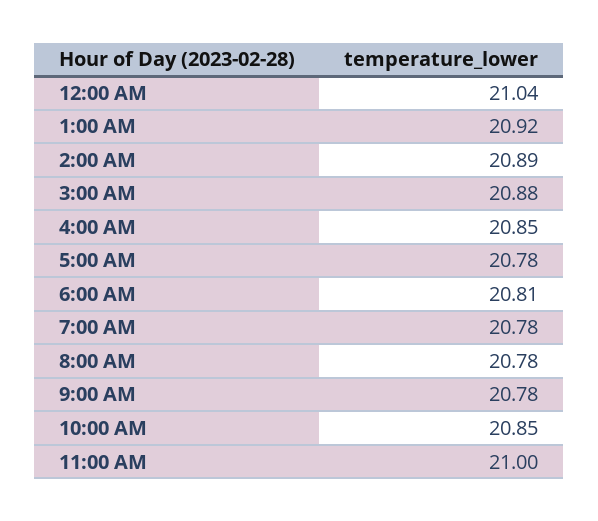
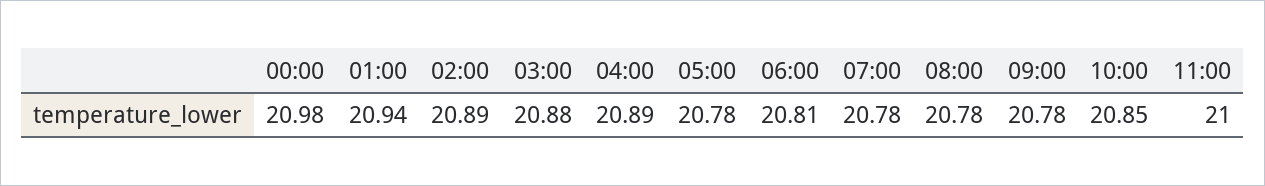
12:00 AM: 21.04 -> 20.98
1:00 AM: 20.92 -> 20.94
4:00 AM: 20.85 -> 20.89

